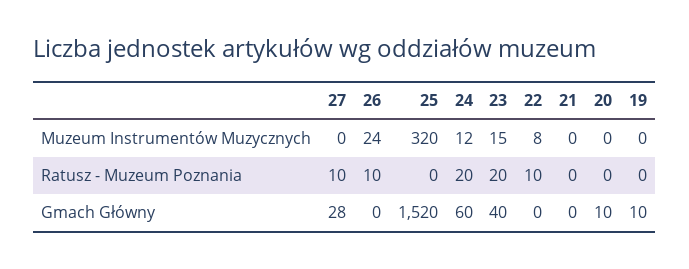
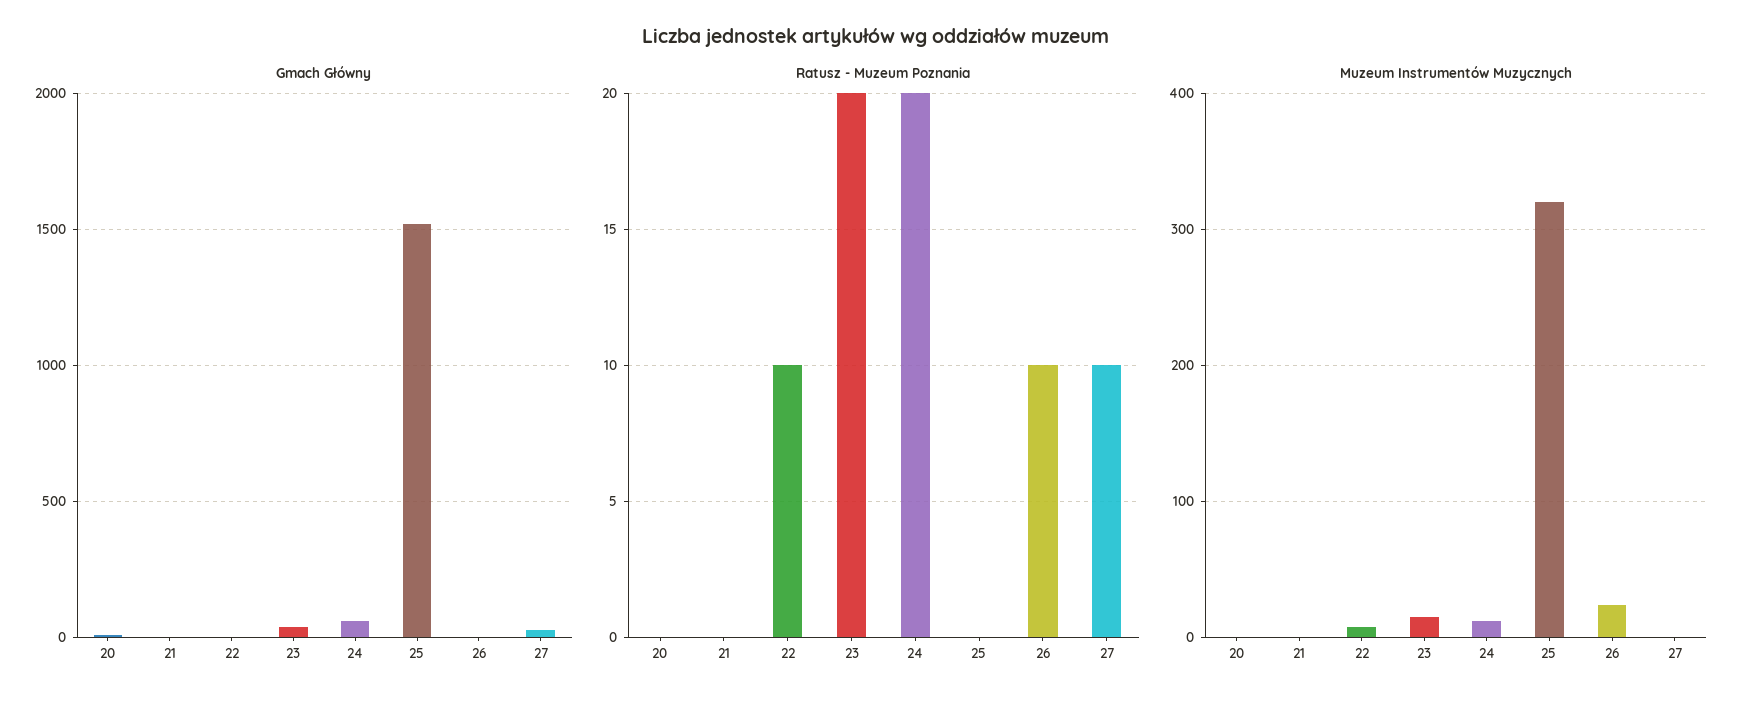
Muzeum Instrumentów Muzycznych, 19: 0 -> none
Ratusz - Muzeum Poznania, 19: 0 -> none
Gmach Główny, 19: 10 -> none

